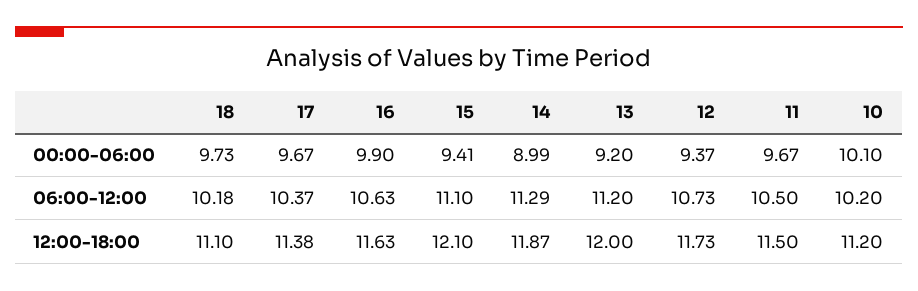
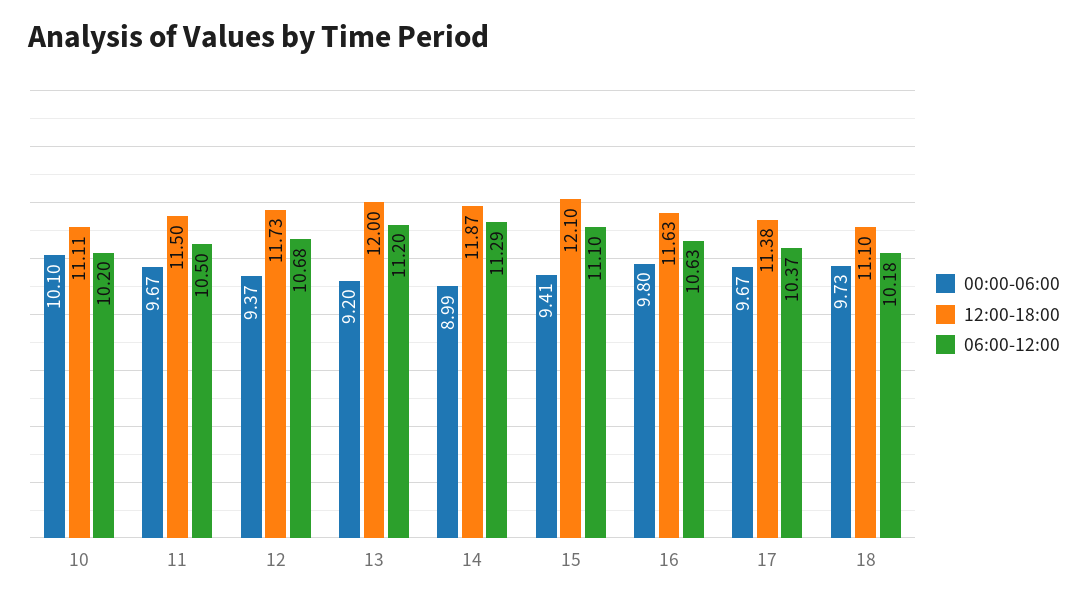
00:00-06:00, 16: 9.9 -> 9.8
06:00-12:00, 12: 10.73 -> 10.68
12:00-18:00, 10: 11.2 -> 11.11

